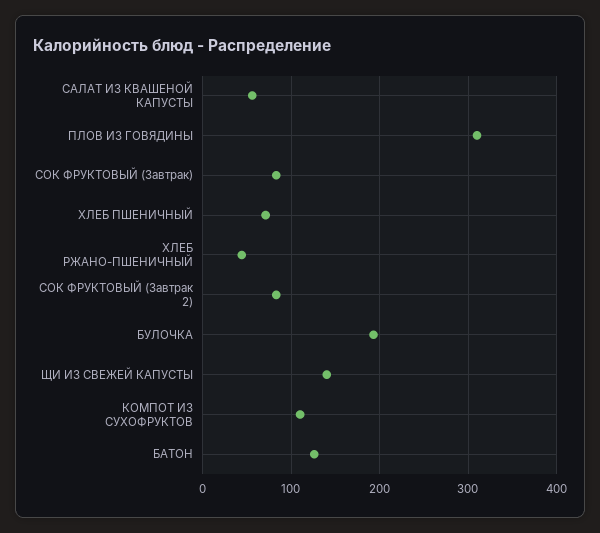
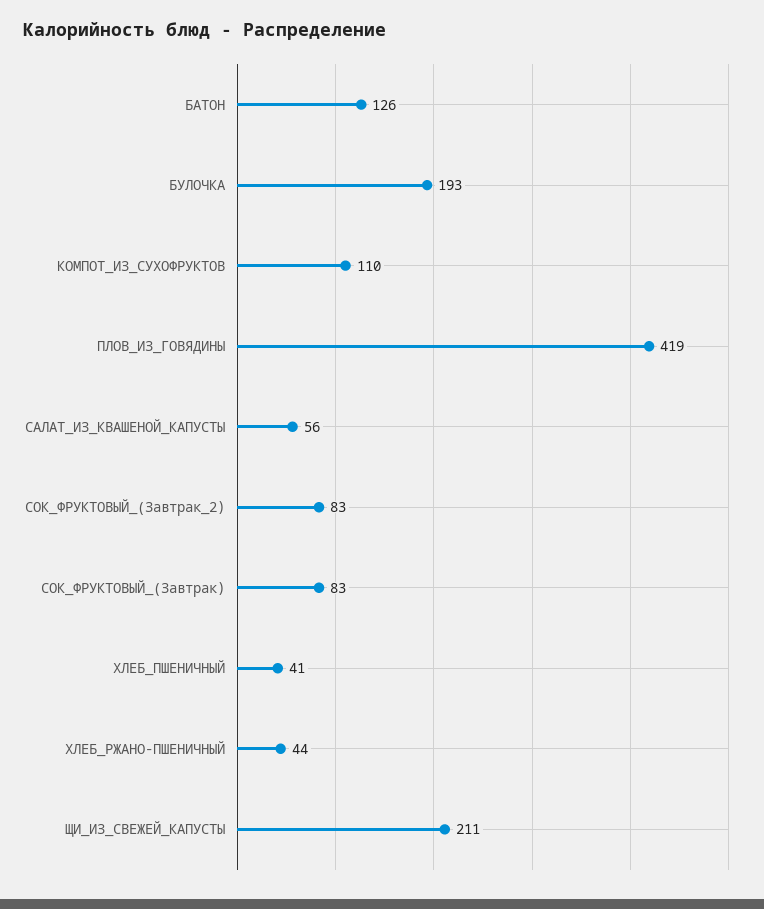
ПЛОВ ИЗ ГОВЯДИНЫ: 310 -> 419
ХЛЕБ ПШЕНИЧНЫЙ: 70 -> 41
ЩИ ИЗ СВЕЖЕЙ КАПУСТЫ: 140 -> 211

